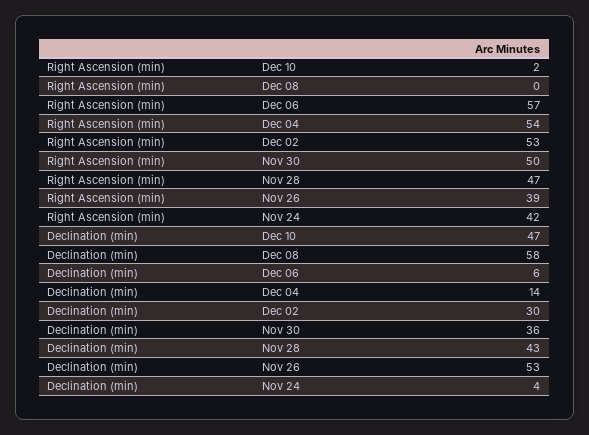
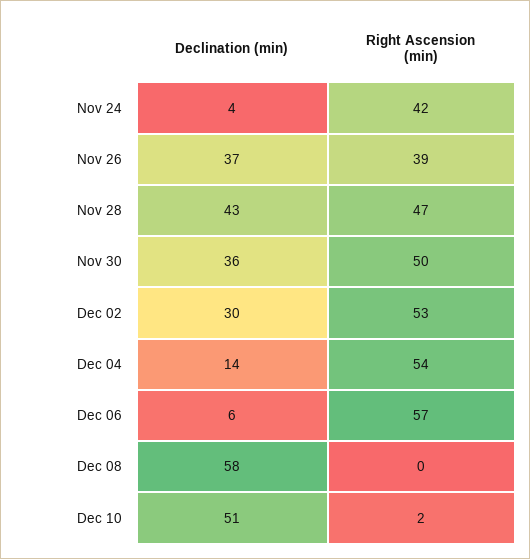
Declination (min), Dec 10: 47 -> 51
Declination (min), Nov 26: 53 -> 37

